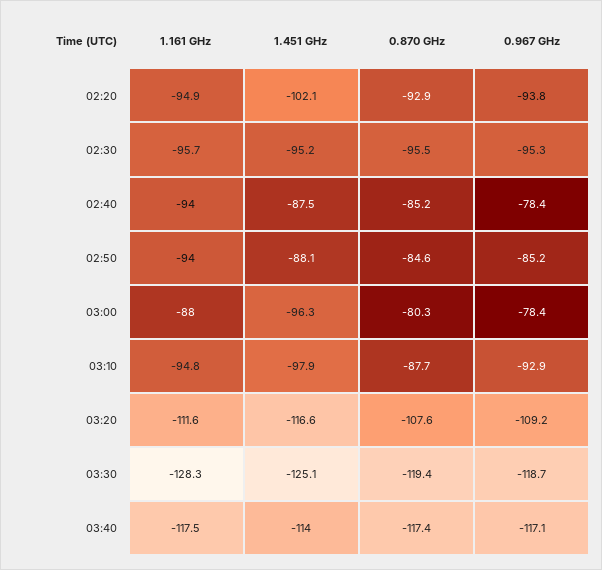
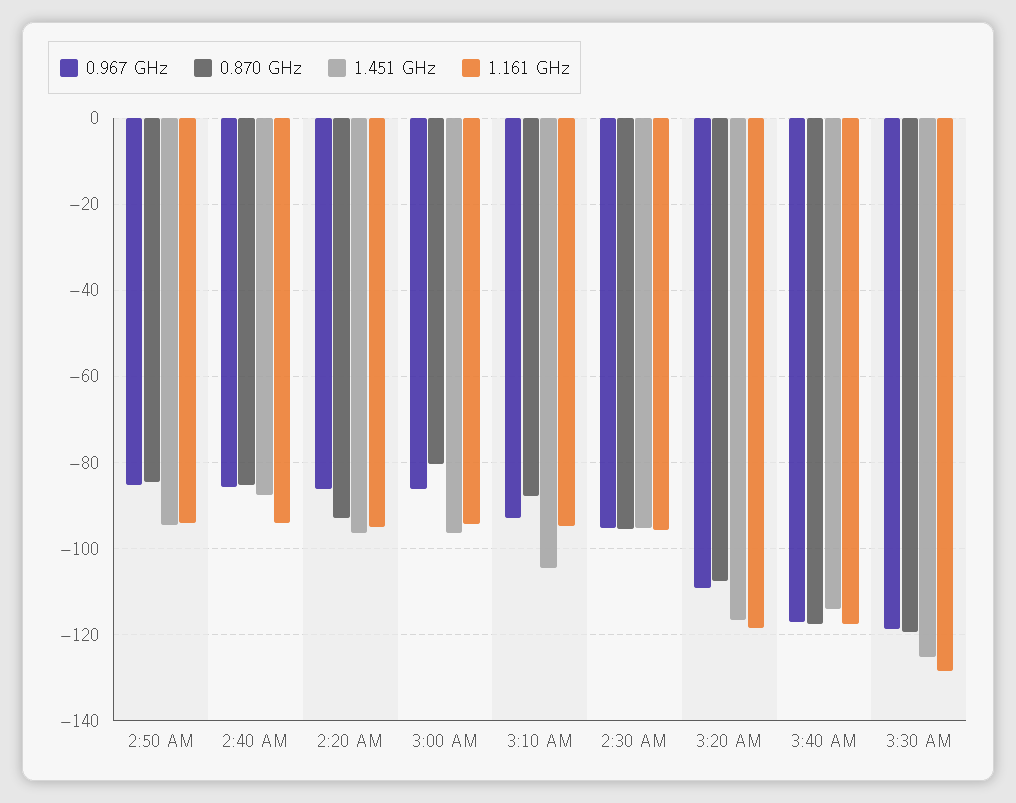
1.451 GHz, 02:20: -102.1 -> -96
0.967 GHz, 02:20: -93.8 -> -86
0.967 GHz, 02:40: -78.4 -> -86
1.451 GHz, 02:50: -88.1 -> -94
1.161 GHz, 03:00: -88 -> -94
0.967 GHz, 03:00: -78.4 -> -86
1.451 GHz, 03:10: -97.9 -> -104
1.161 GHz, 03:20: -111.6 -> -118

